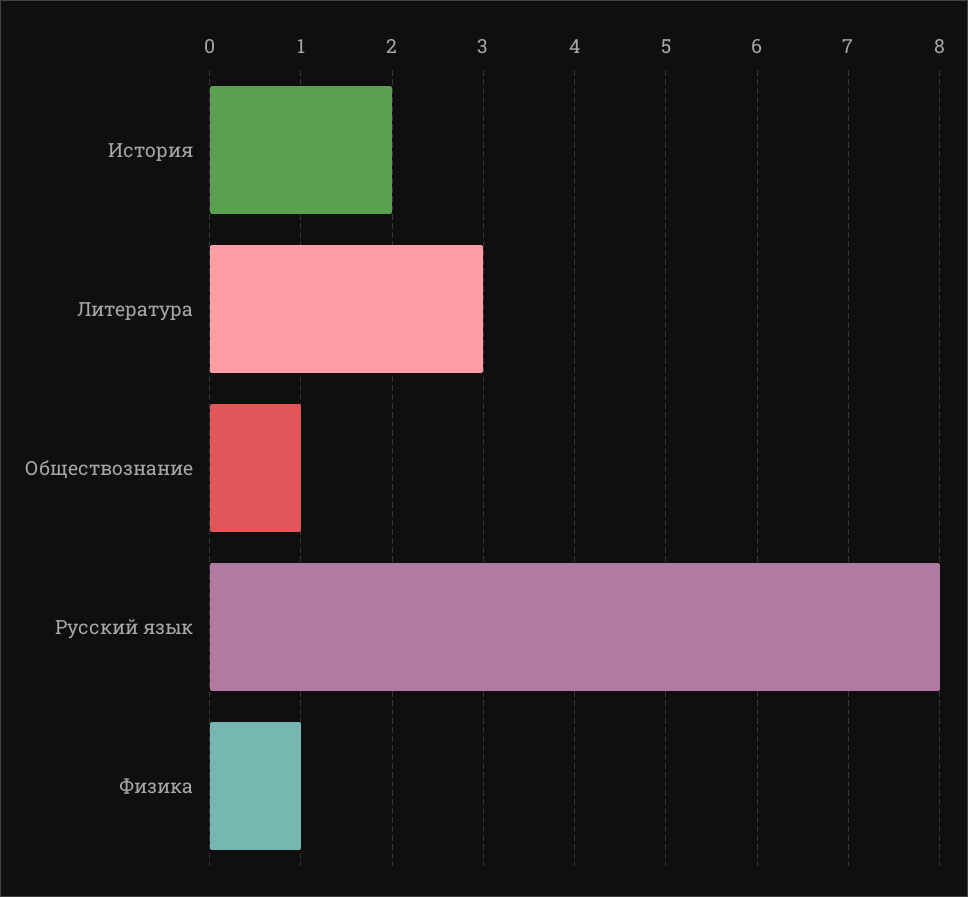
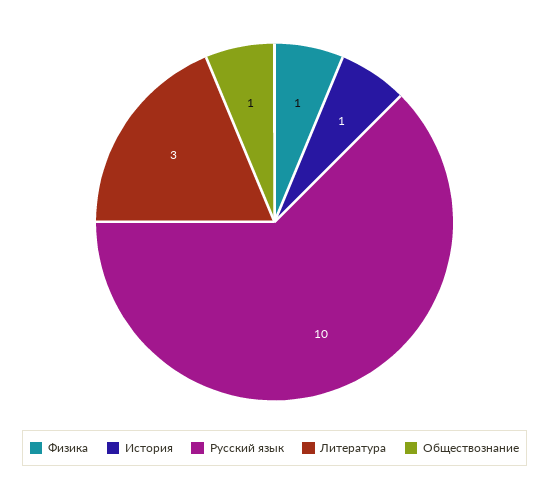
История: 2 -> 1
Русский язык: 8 -> 10

